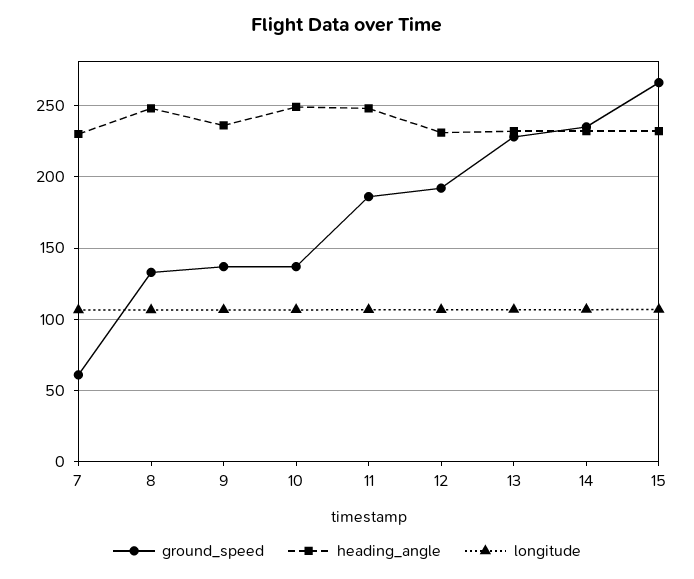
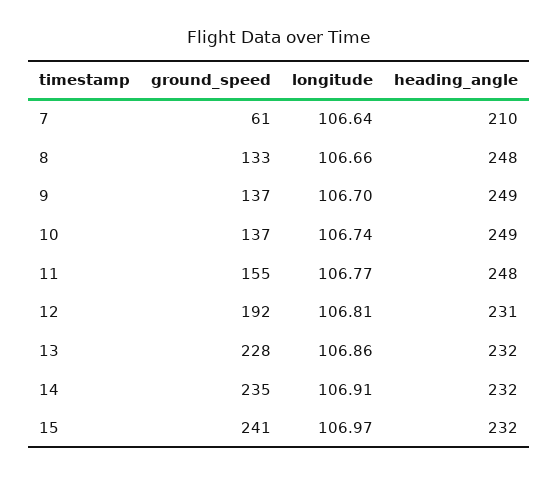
heading_angle, 7: 230 -> 210
heading_angle, 9: 235 -> 249
ground_speed, 11: 185 -> 155
ground_speed, 15: 265 -> 241

